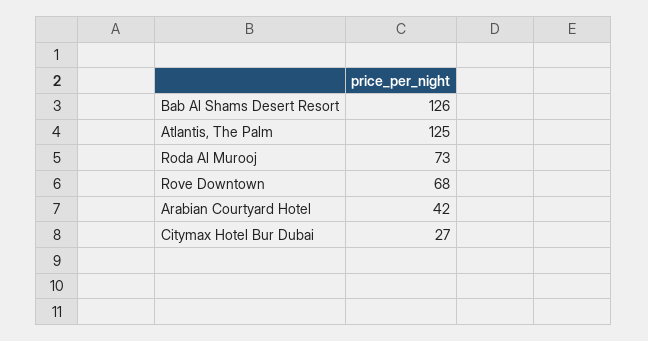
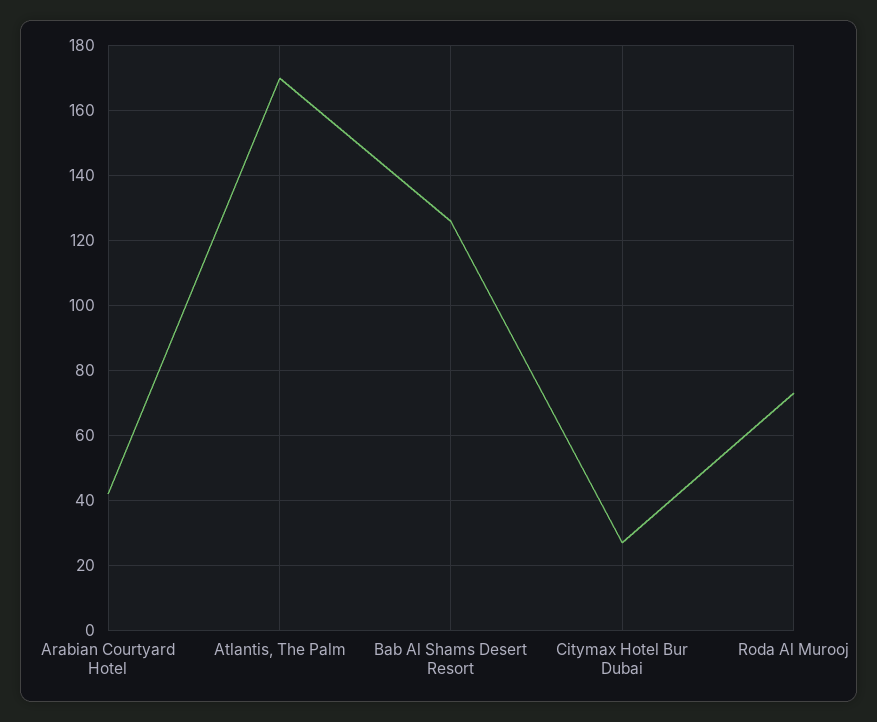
Atlantis, The Palm: 125 -> 170
Rove Downtown: 68 -> none

